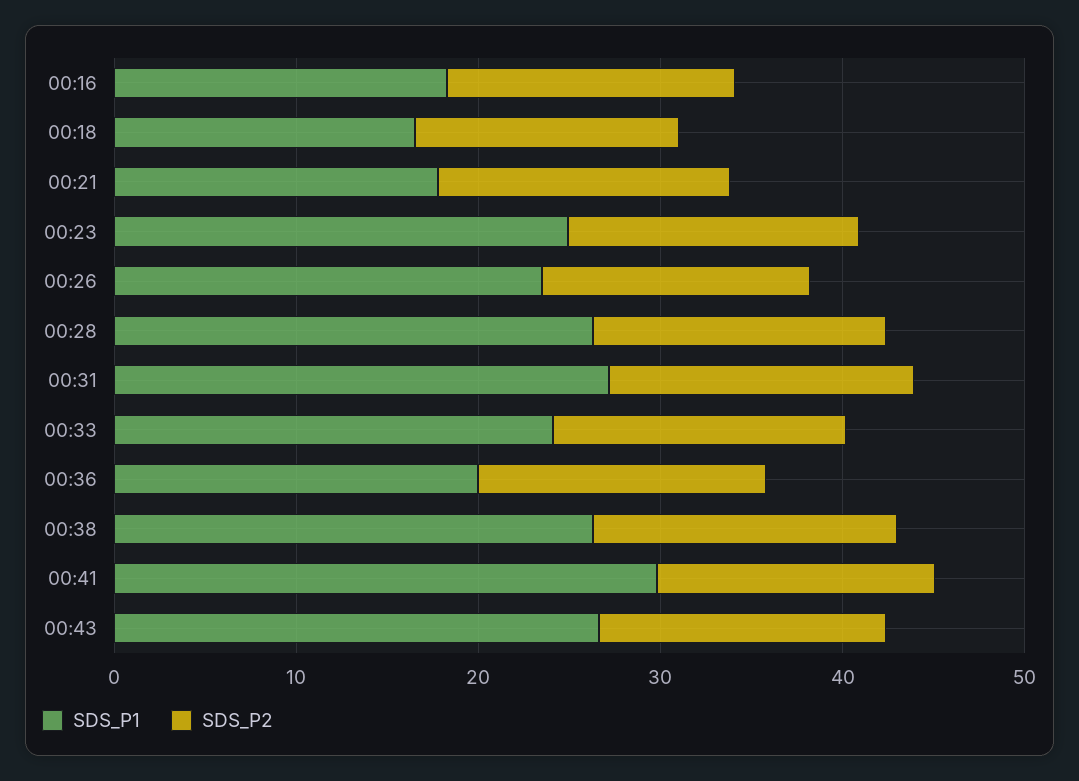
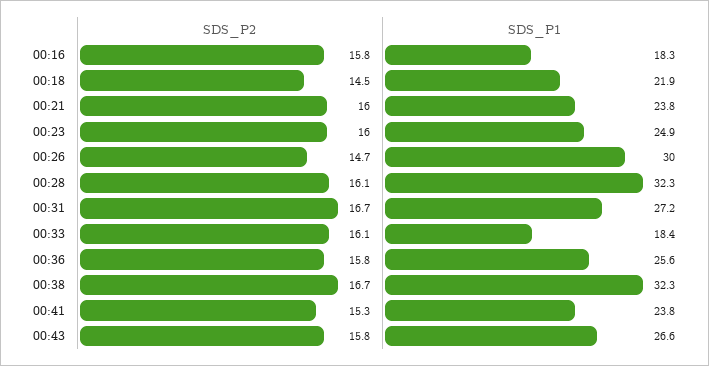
SDS_P1, 00:18: 16 -> 21.9
SDS_P1, 00:21: 18 -> 23.8
SDS_P1, 00:26: 24 -> 30
SDS_P1, 00:28: 26 -> 32.3
SDS_P1, 00:33: 24 -> 18.4
SDS_P1, 00:36: 20 -> 25.6
SDS_P1, 00:38: 26 -> 32.3
SDS_P1, 00:41: 30 -> 23.8

